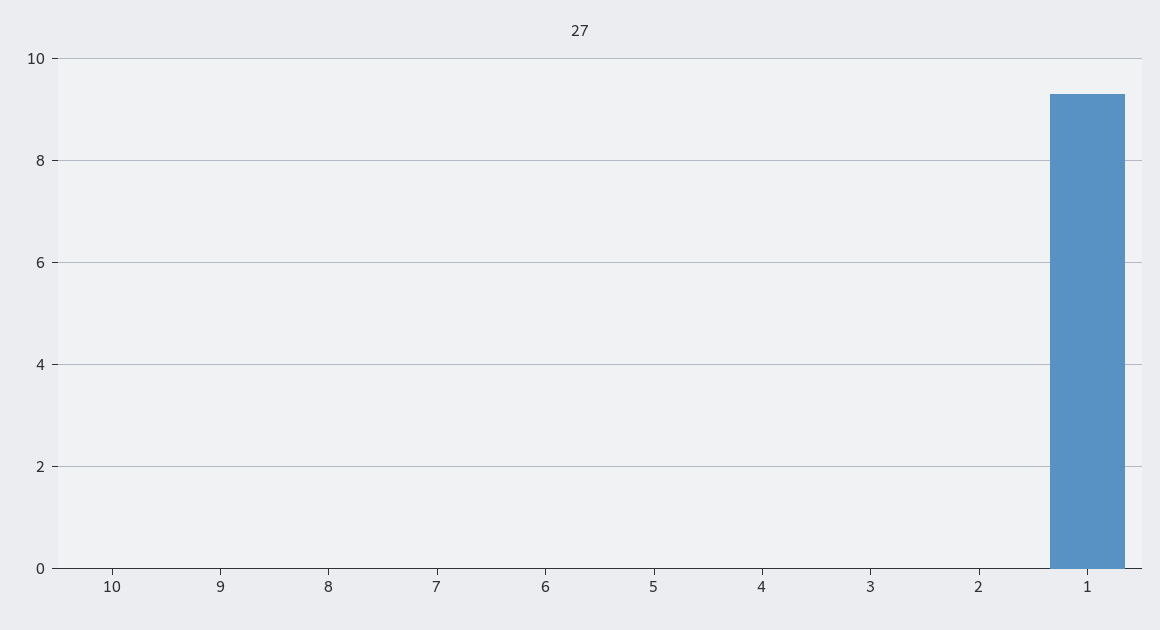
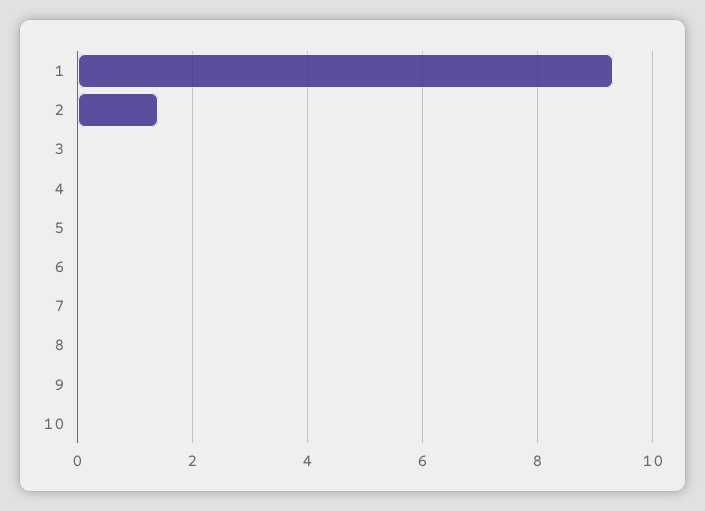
2: 0 -> 1.5

